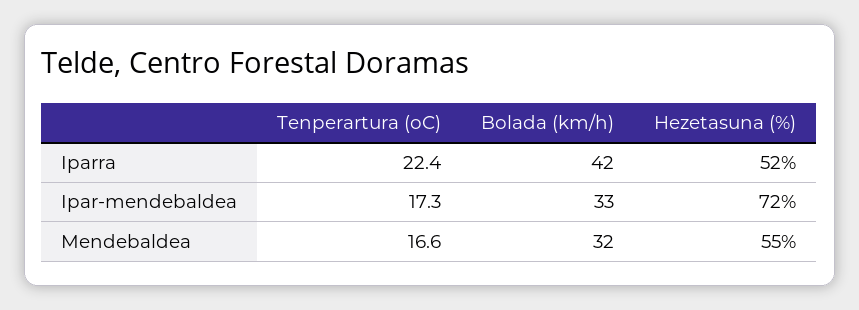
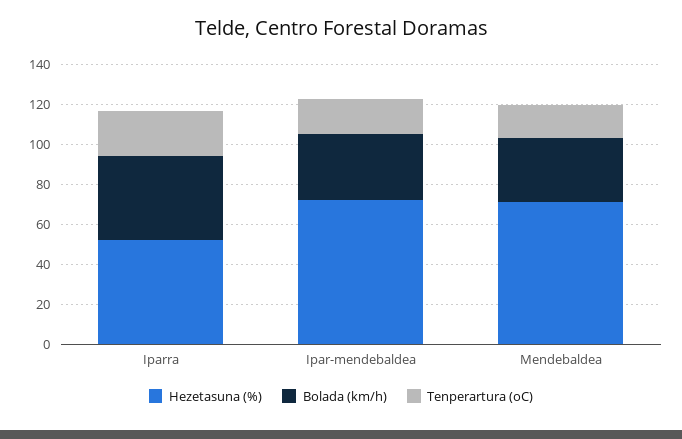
Hezetasuna (%), Mendebaldea: 55 -> 70

